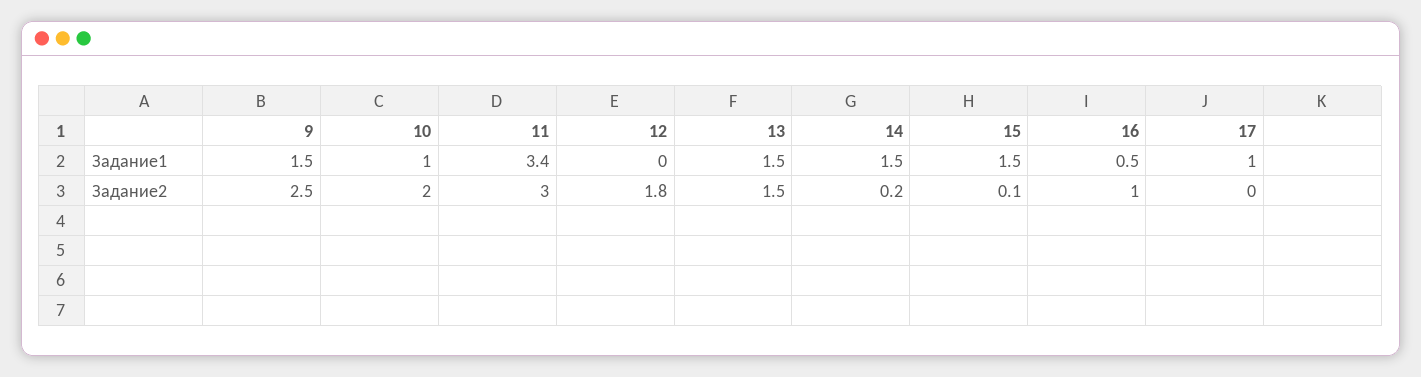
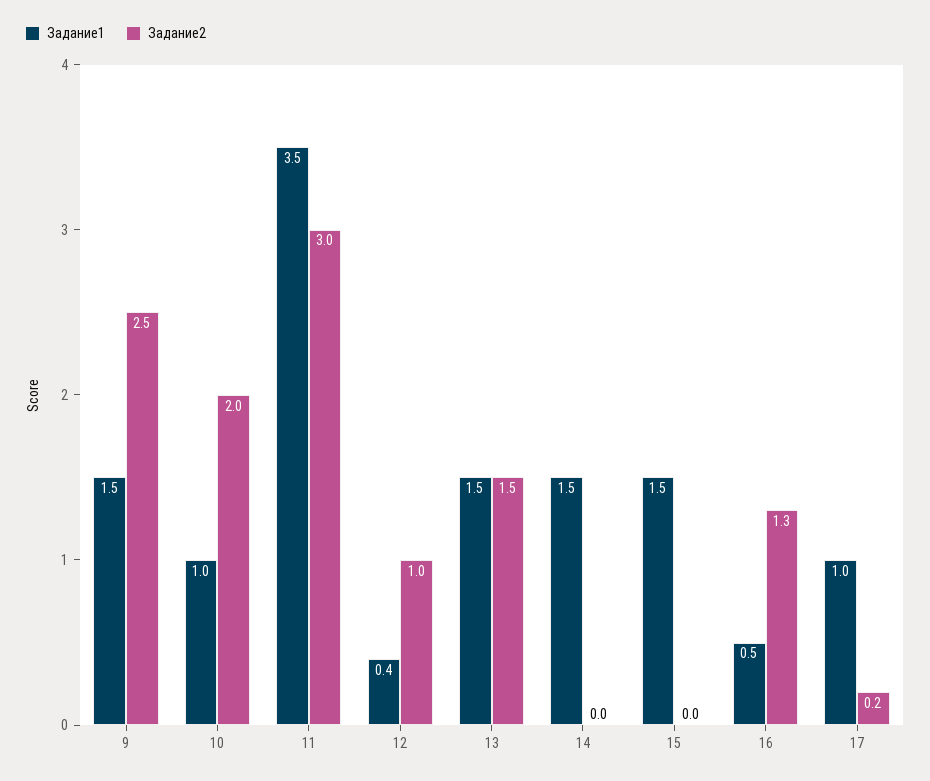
Задание1, 11: 3.4 -> 3.5
Задание1, 12: 0 -> 0.4
Задание2, 12: 1.8 -> 1
Задание2, 14: 0.2 -> 0
Задание2, 15: 0.1 -> 0
Задание2, 16: 1 -> 1.3
Задание2, 17: 0 -> 0.2

